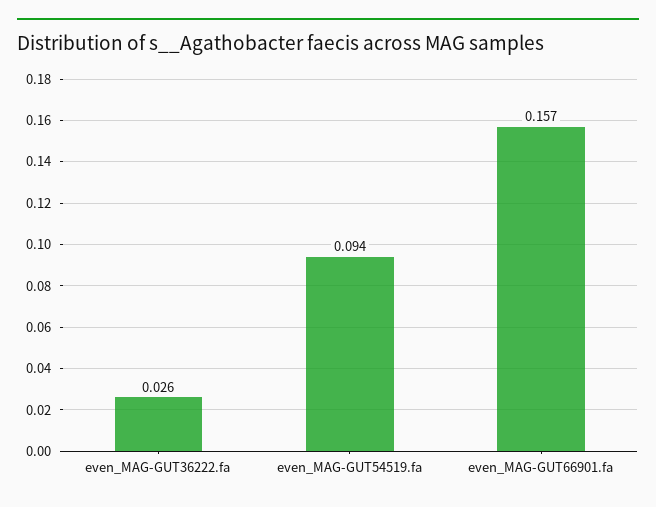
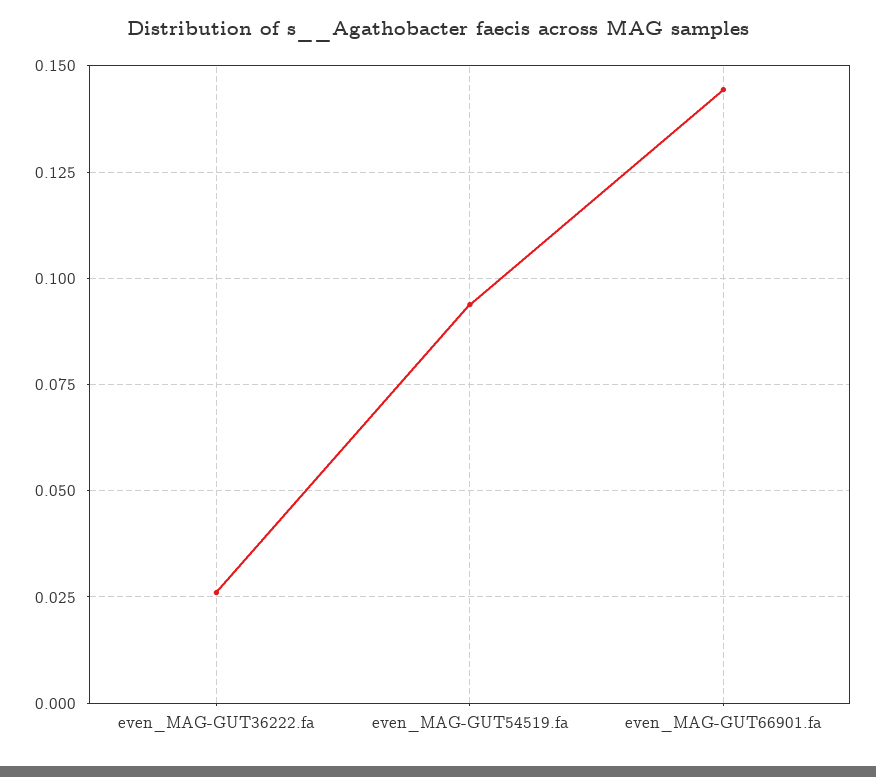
even_MAG-GUT66901.fa: 0.157 -> 0.145

